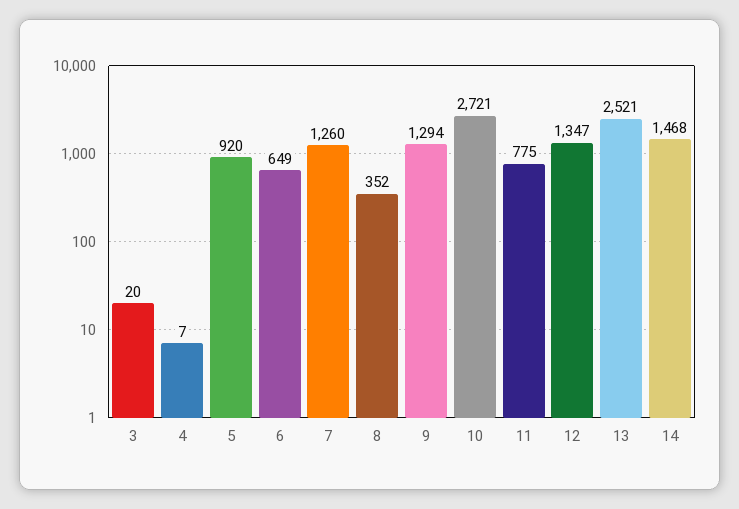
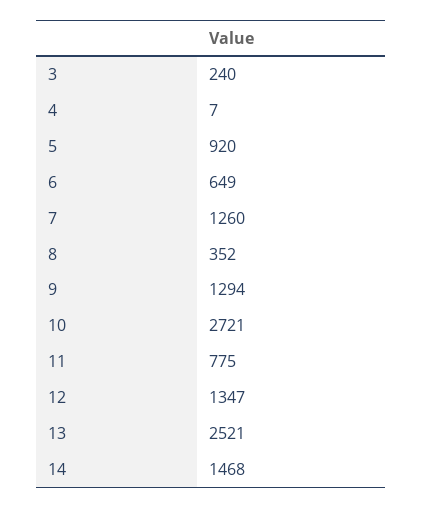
3: 20 -> 240

